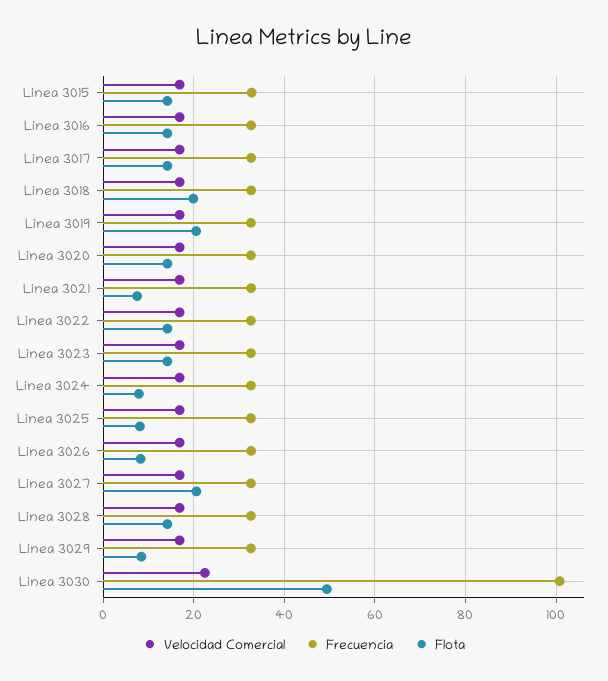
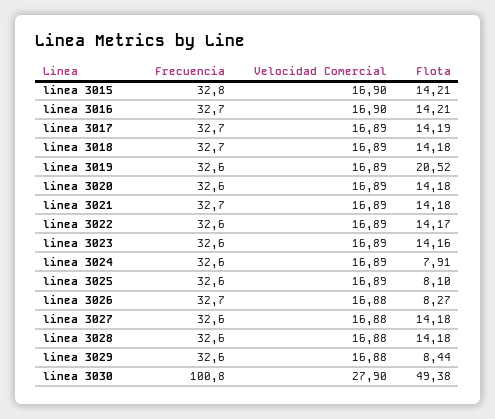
Flota, Linea 3018: 20 -> 14.18
Flota, Linea 3021: 8 -> 14.18
Flota, Linea 3027: 20 -> 14.18
Velocidad Comercial, Linea 3030: 22 -> 27.9

